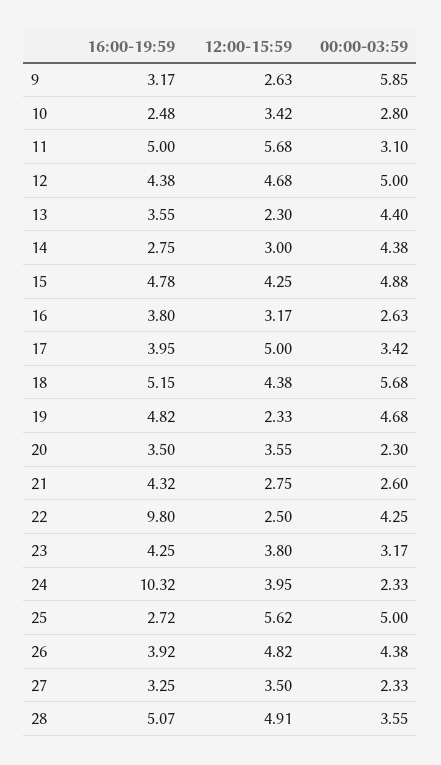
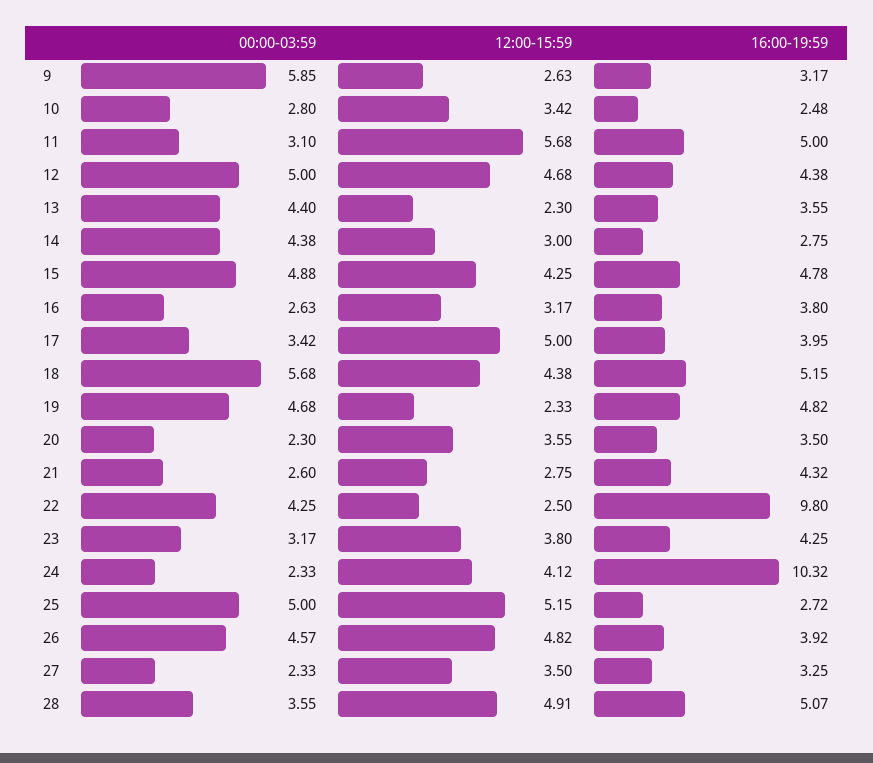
12:00-15:59, 24: 3.95 -> 4.12
12:00-15:59, 25: 5.62 -> 5.15
00:00-03:59, 26: 4.38 -> 4.57

